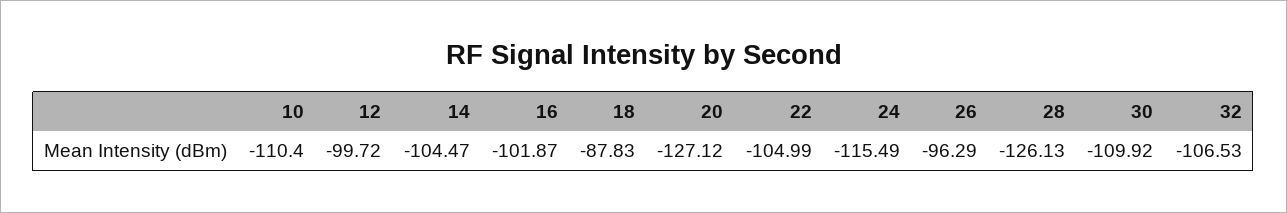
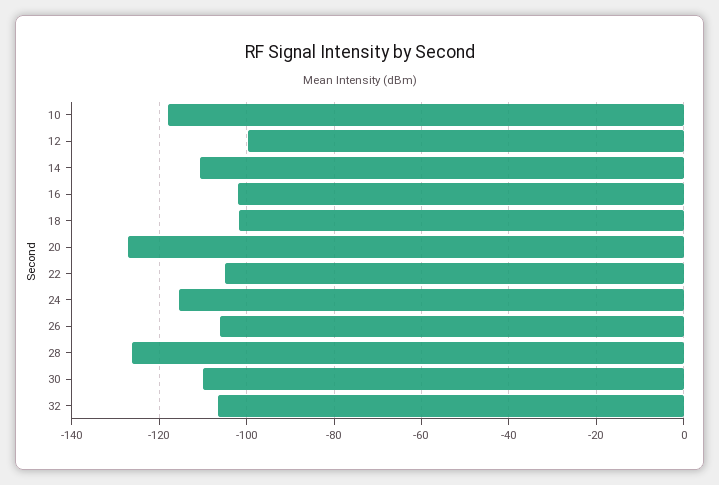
10: -110.4 -> -118
14: -104.47 -> -110
18: -87.83 -> -102
26: -96.29 -> -106

